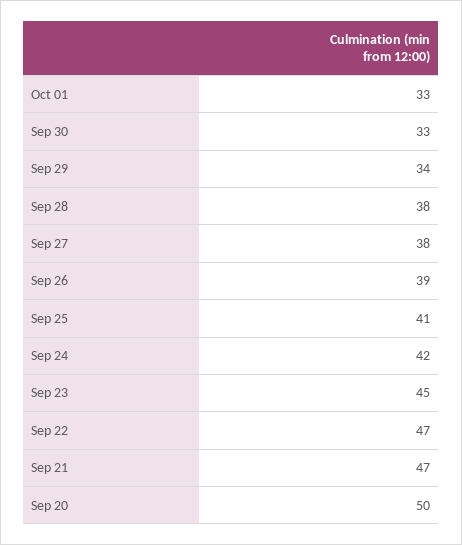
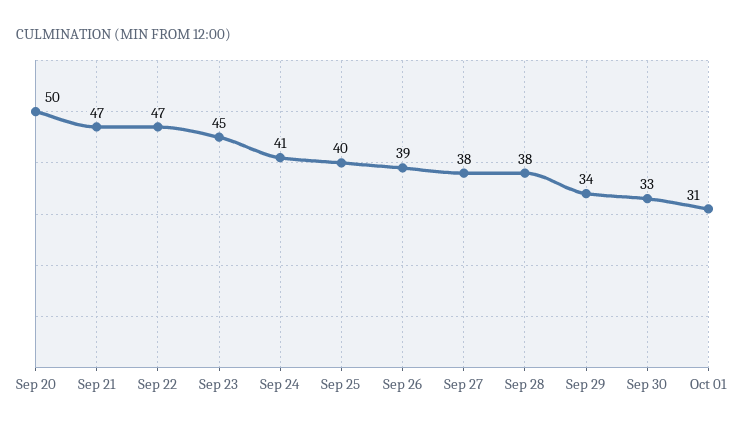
Oct 01: 33 -> 31
Sep 25: 41 -> 40
Sep 24: 42 -> 41

